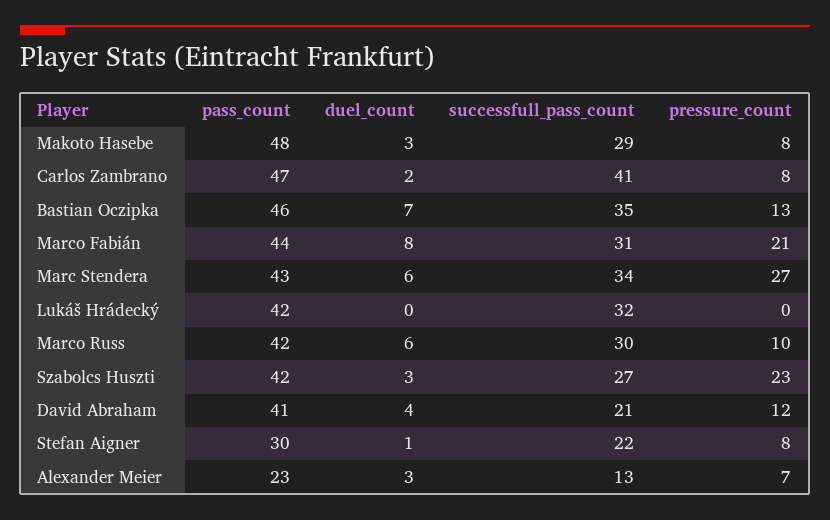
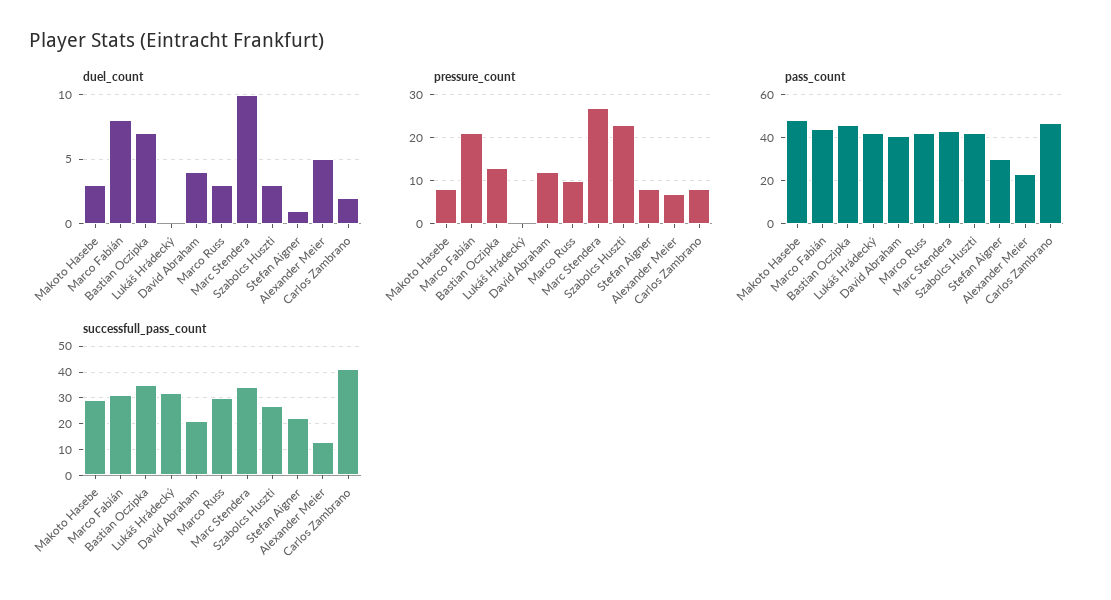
duel_count, Marc Stendera: 6 -> 10
duel_count, Marco Russ: 6 -> 3
duel_count, Alexander Meier: 3 -> 5

